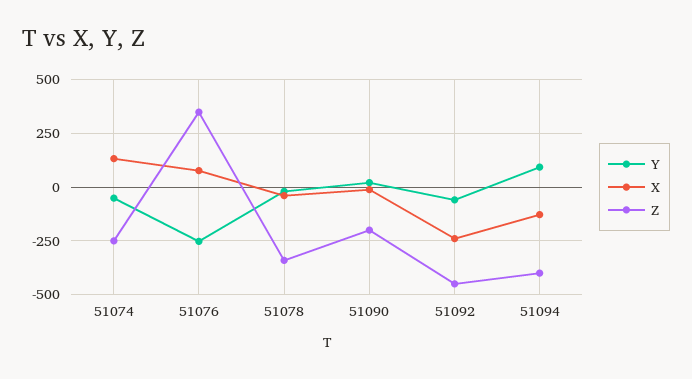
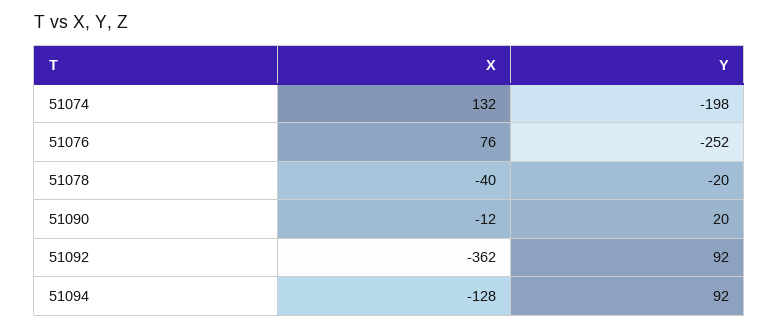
Y, 51074: -50 -> -198
Z, 51074: -250 -> none
Z, 51076: 350 -> none
Z, 51078: -350 -> none
Z, 51090: -200 -> none
Y, 51092: -50 -> 92
X, 51092: -250 -> -362
Z, 51092: -450 -> none
Z, 51094: -400 -> none

